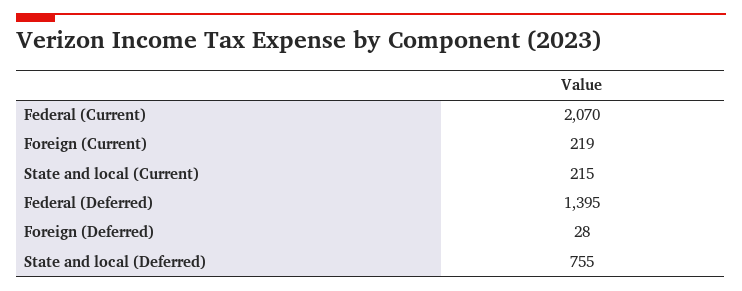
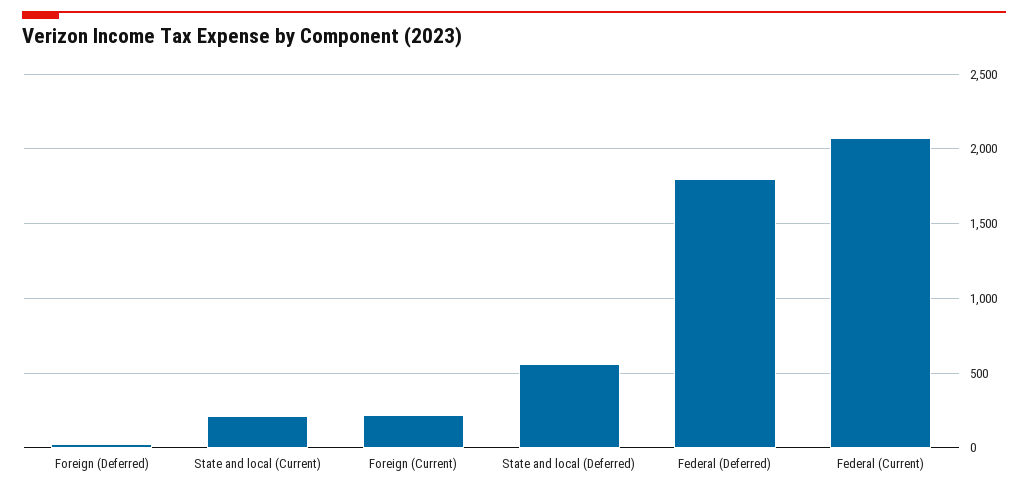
Federal (Deferred): 1395 -> 1800
State and local (Deferred): 755 -> 550

